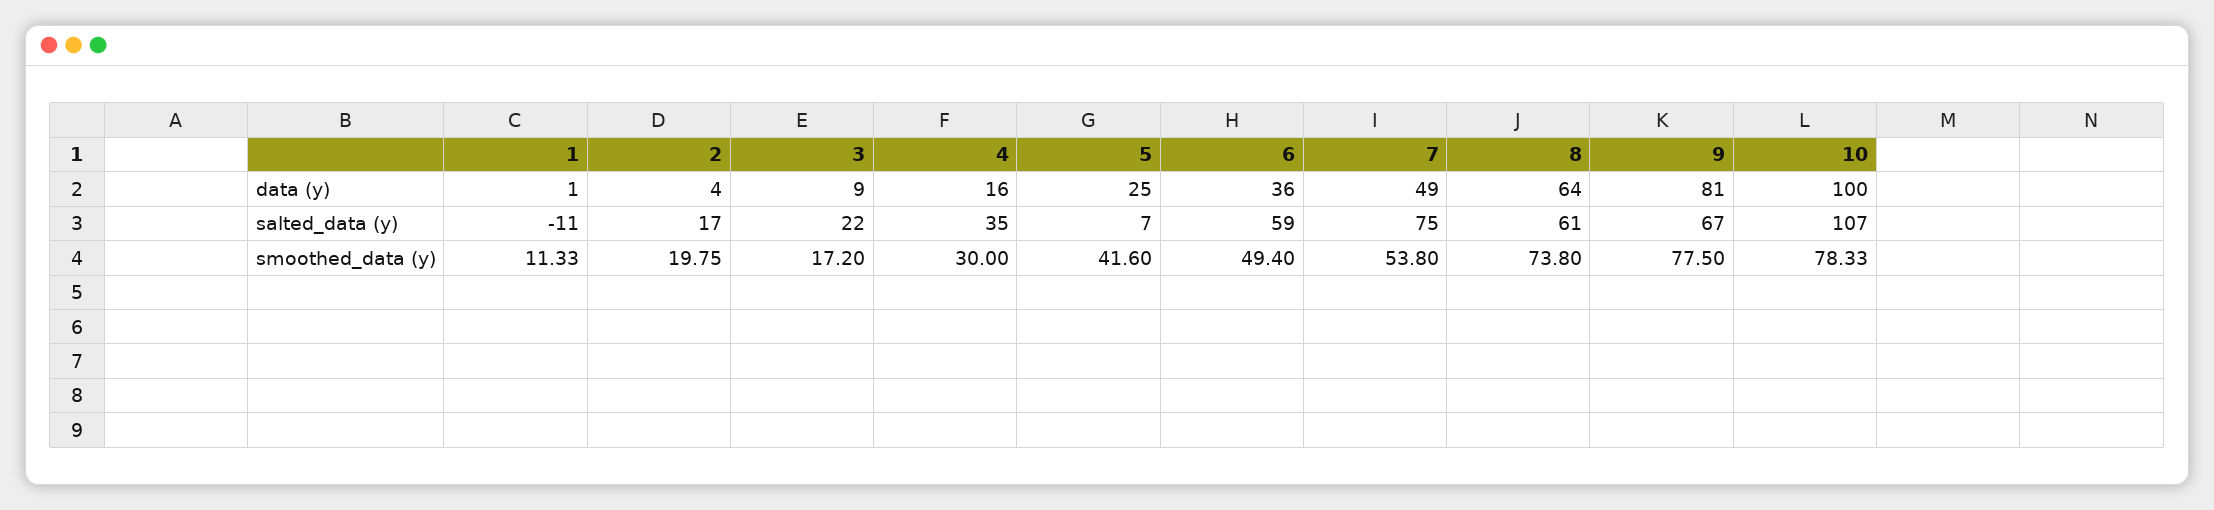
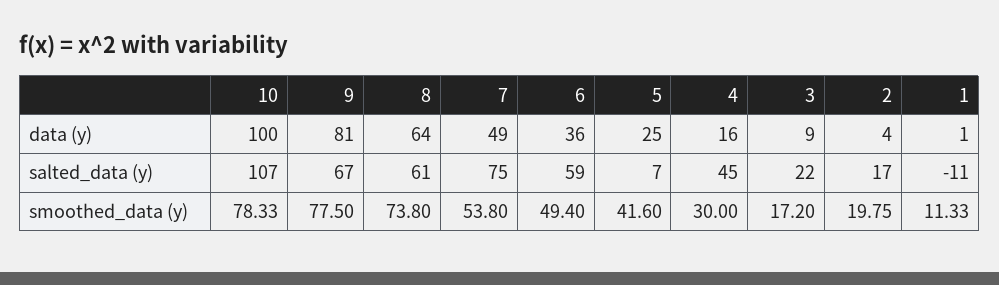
4, salted_data (y): 35 -> 45

